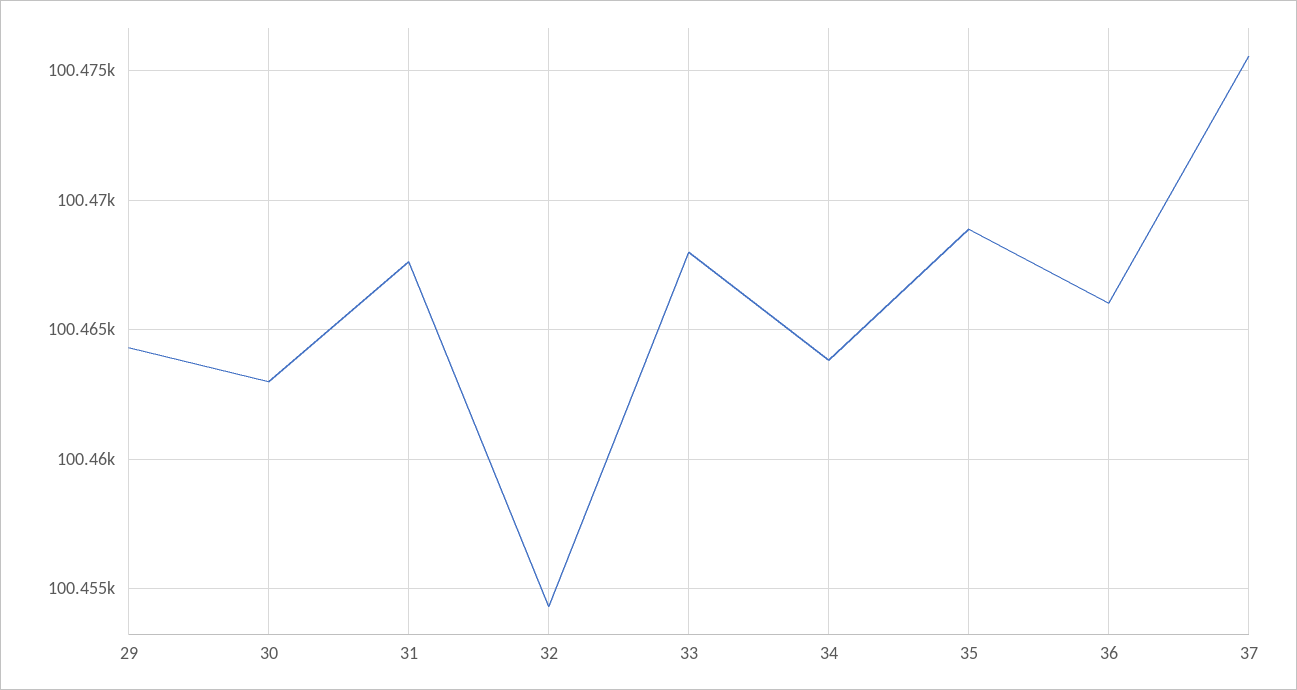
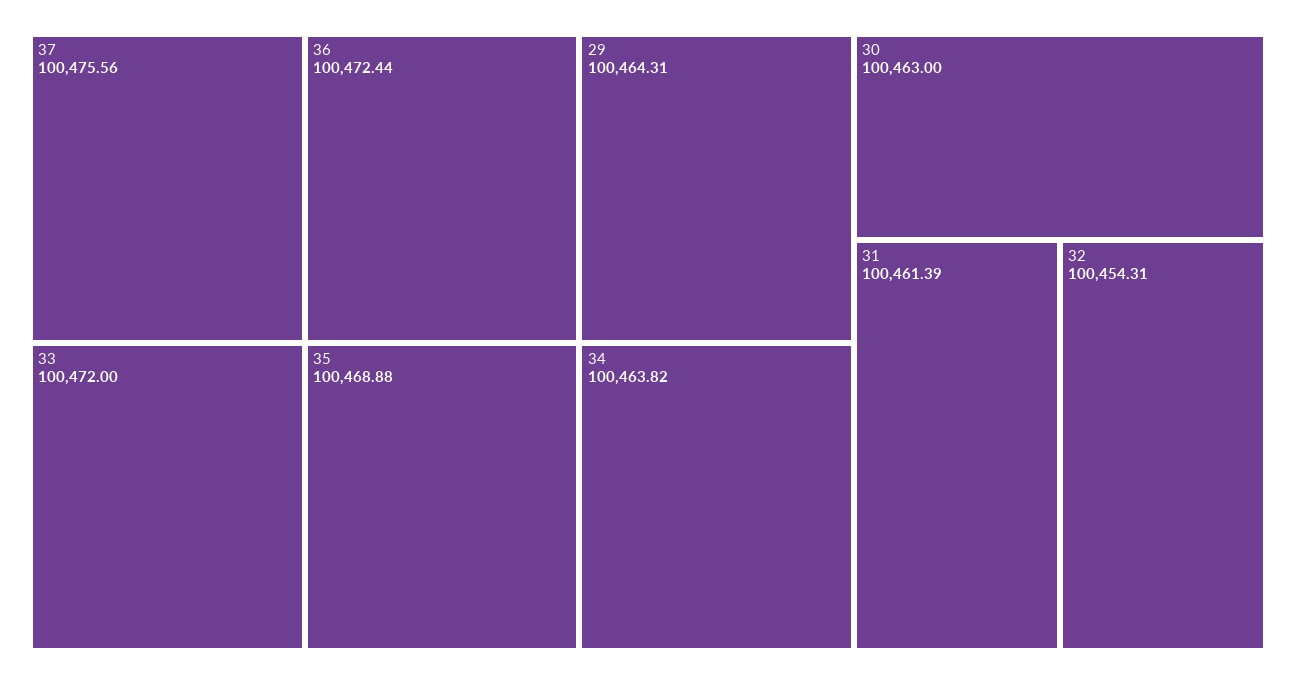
31: 100467.5 -> 100461.39
33: 100468 -> 100472
36: 100466 -> 100472.44

